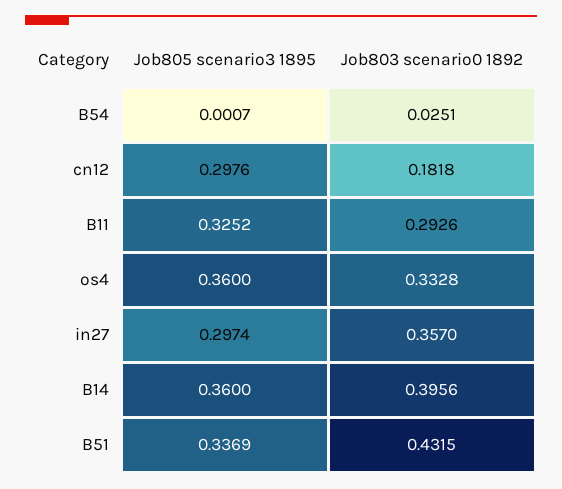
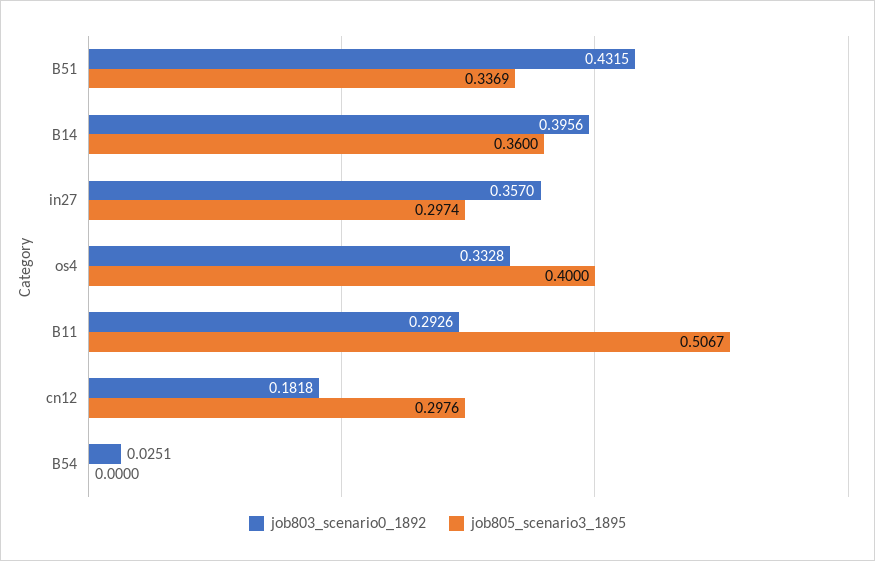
Job805 scenario3 1895, B54: 0.0007 -> 0
Job805 scenario3 1895, B11: 0.3252 -> 0.5067
Job805 scenario3 1895, os4: 0.36 -> 0.4

